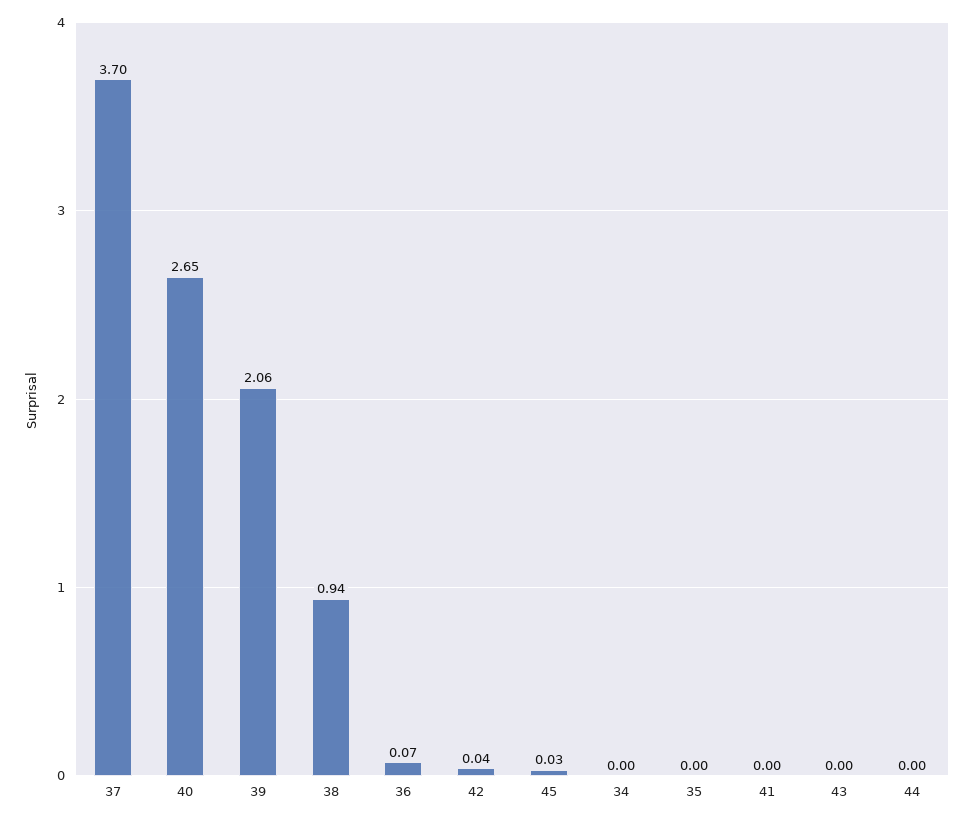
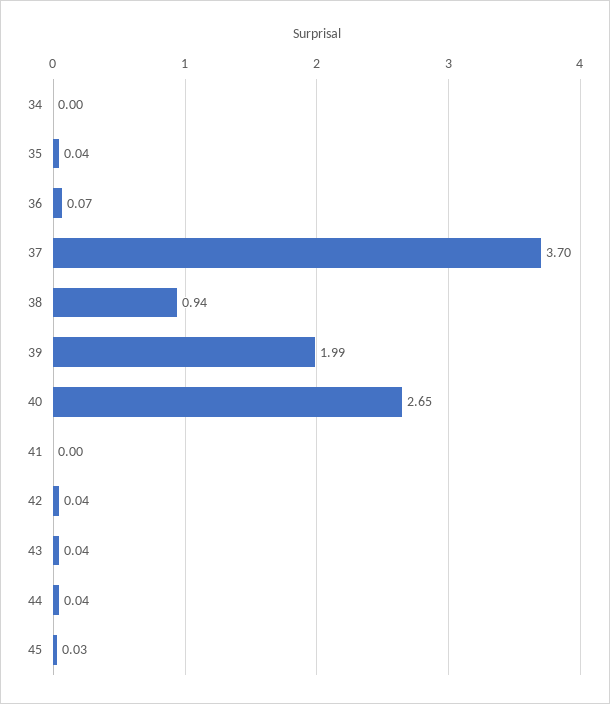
39: 2.06 -> 1.99
35: 0 -> 0.04
43: 0 -> 0.04
44: 0 -> 0.04

